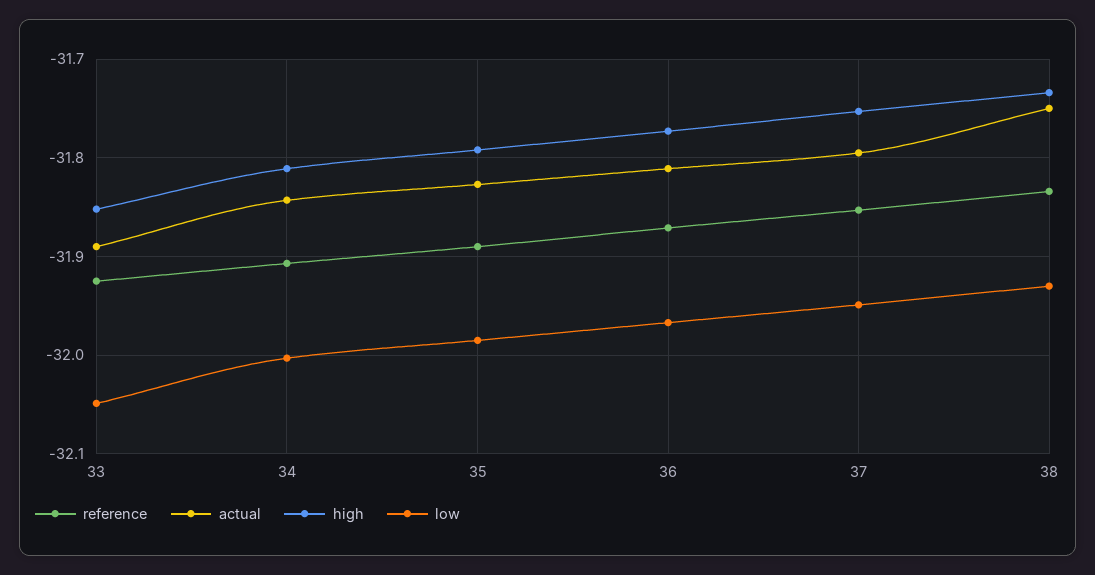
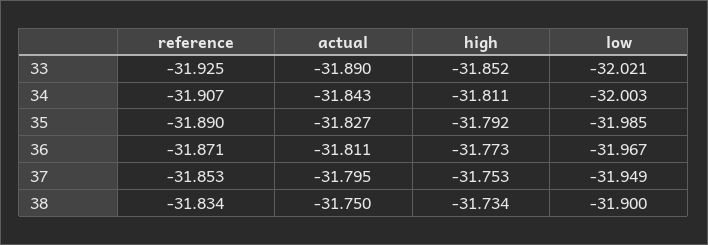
low, 33: -32.05 -> -32.021
low, 38: -31.93 -> -31.9

